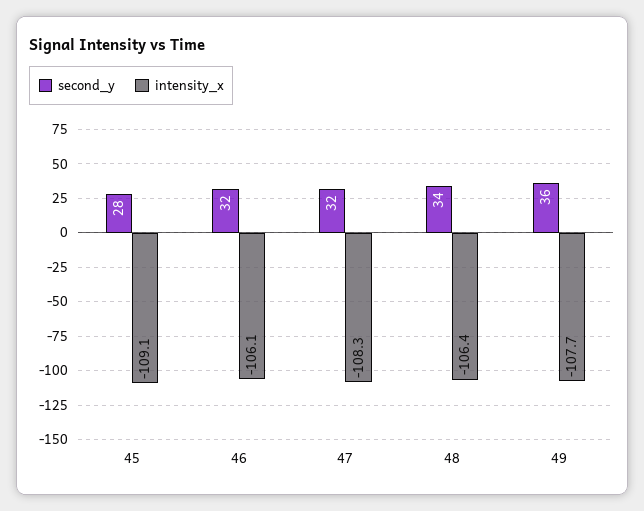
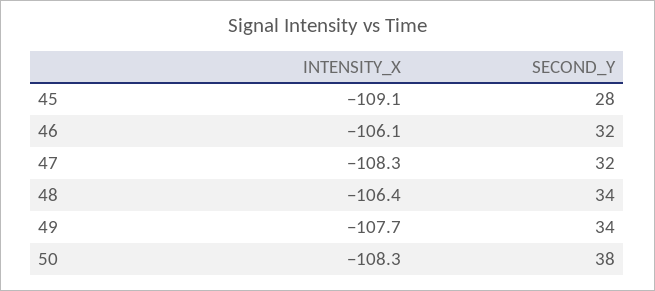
second_y, 49: 36 -> 34
intensity_x, 50: none -> -108.3
second_y, 50: none -> 38

